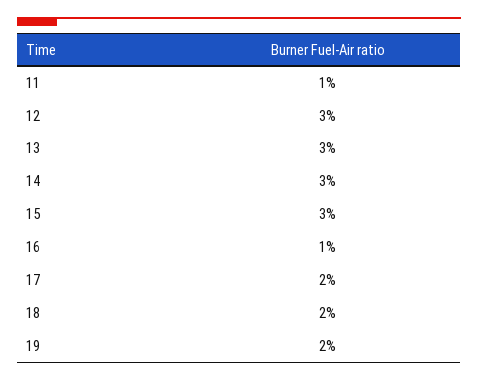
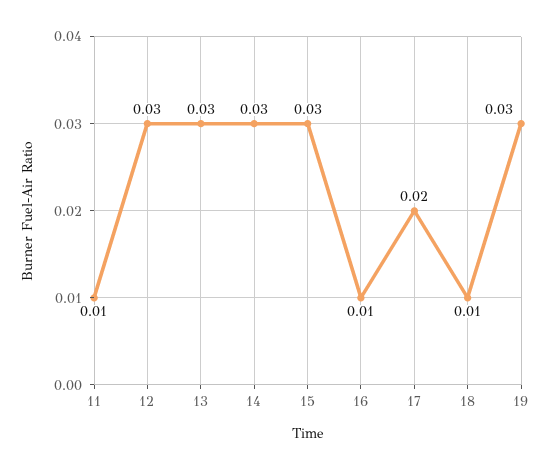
18: 0.02 -> 0.01
19: 0.02 -> 0.03

